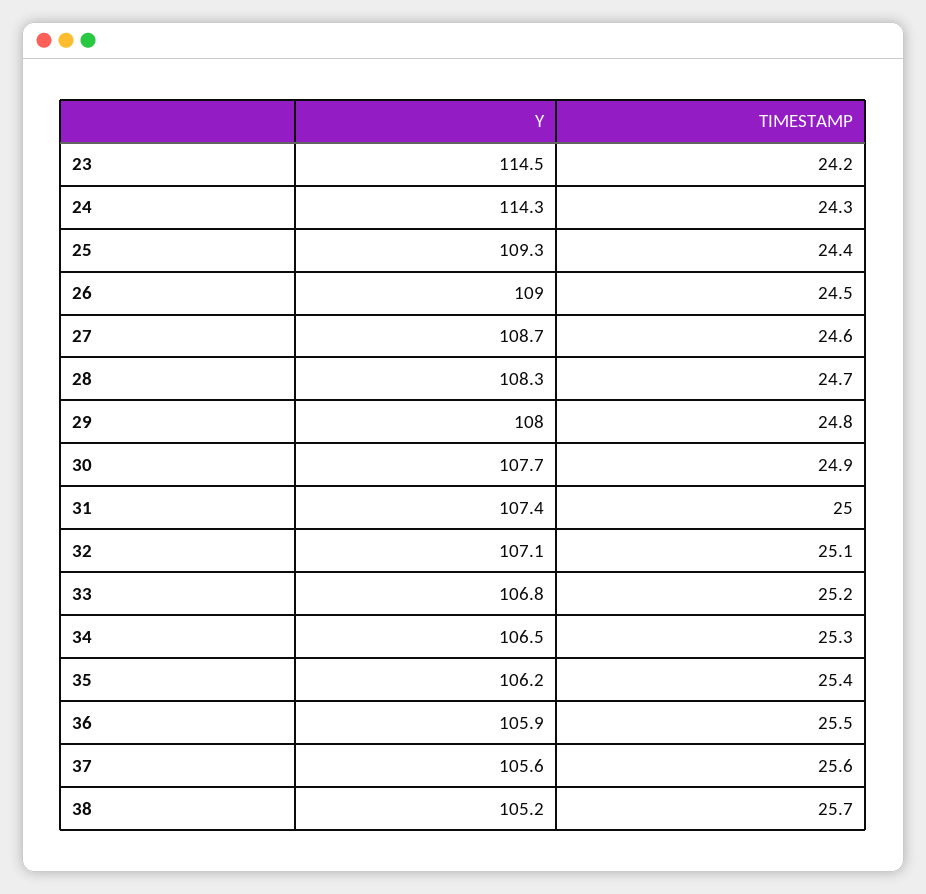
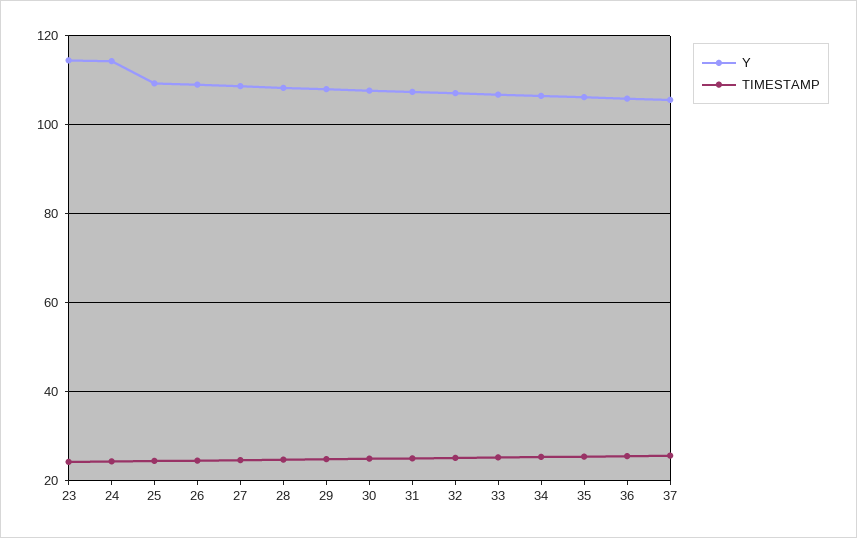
Y, 38: 105.2 -> none
TIMESTAMP, 38: 25.7 -> none

